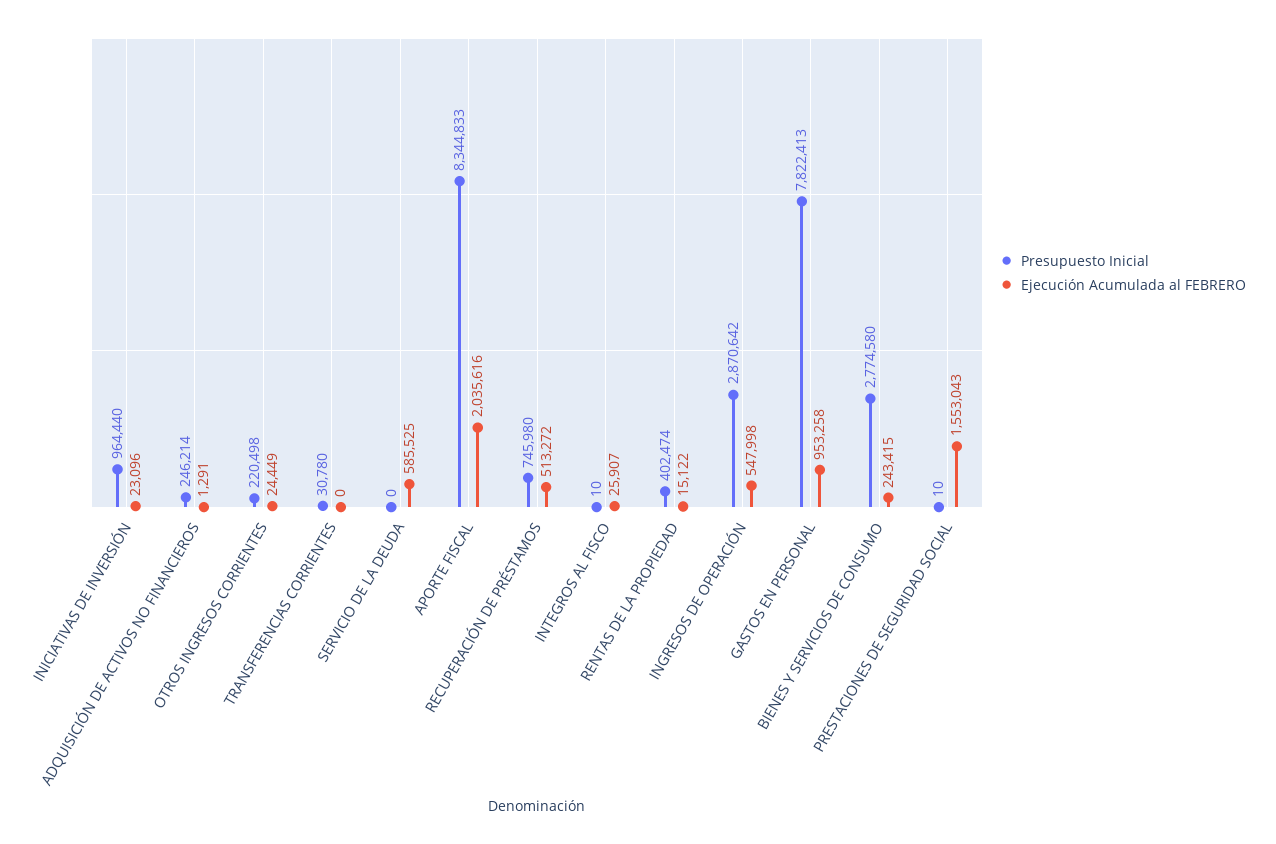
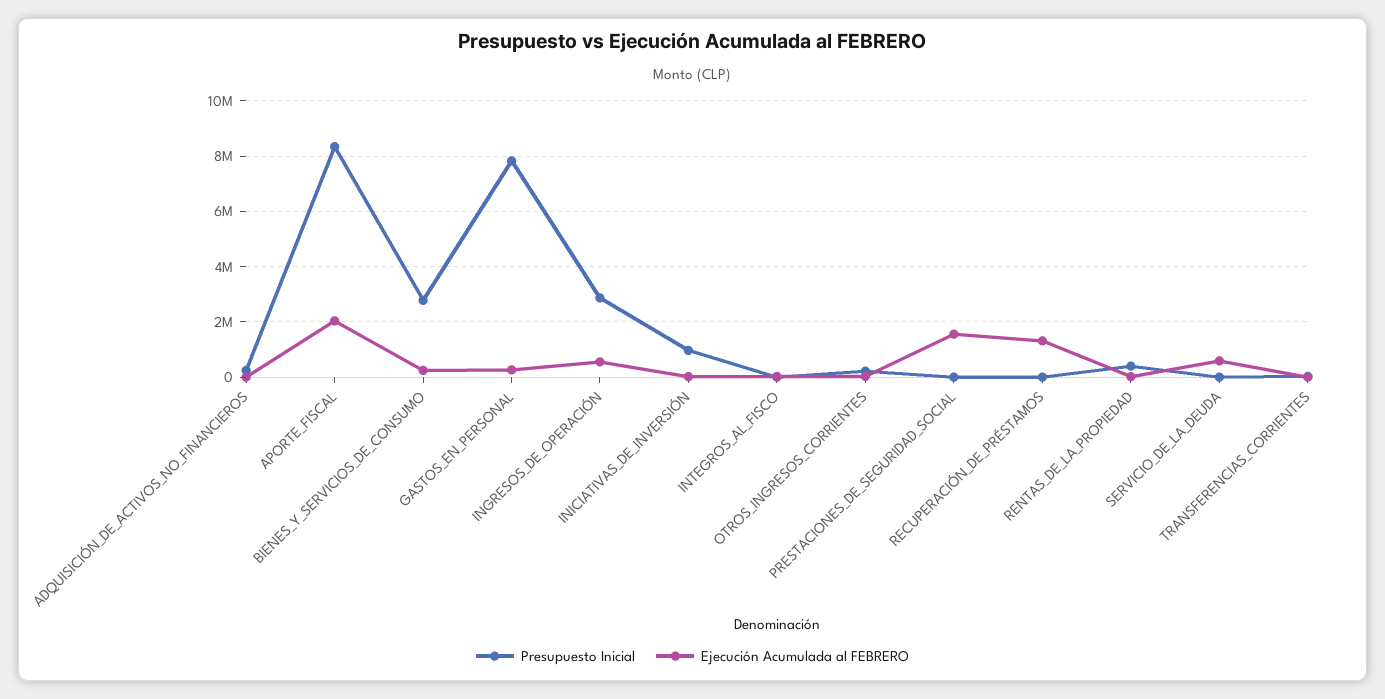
Presupuesto Inicial, RECUPERACIÓN DE PRÉSTAMOS: 745980 -> 0
Ejecución Acumulada al FEBRERO, RECUPERACIÓN DE PRÉSTAMOS: 513272 -> 1250000
Ejecución Acumulada al FEBRERO, GASTOS EN PERSONAL: 953258 -> 250000

